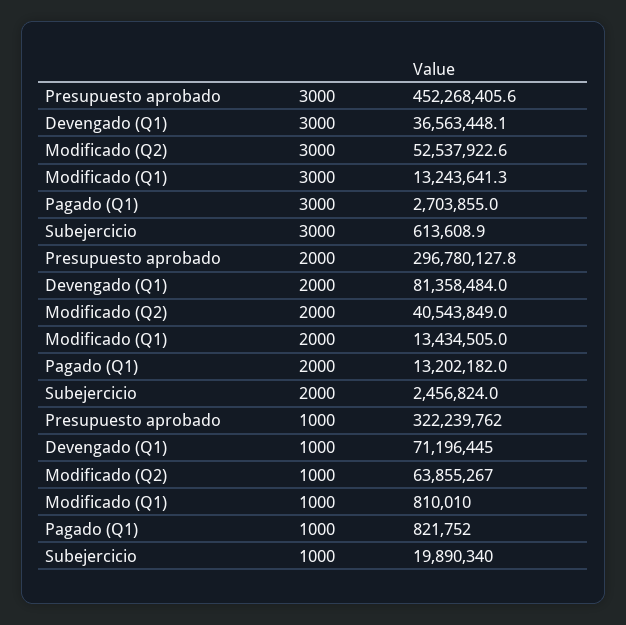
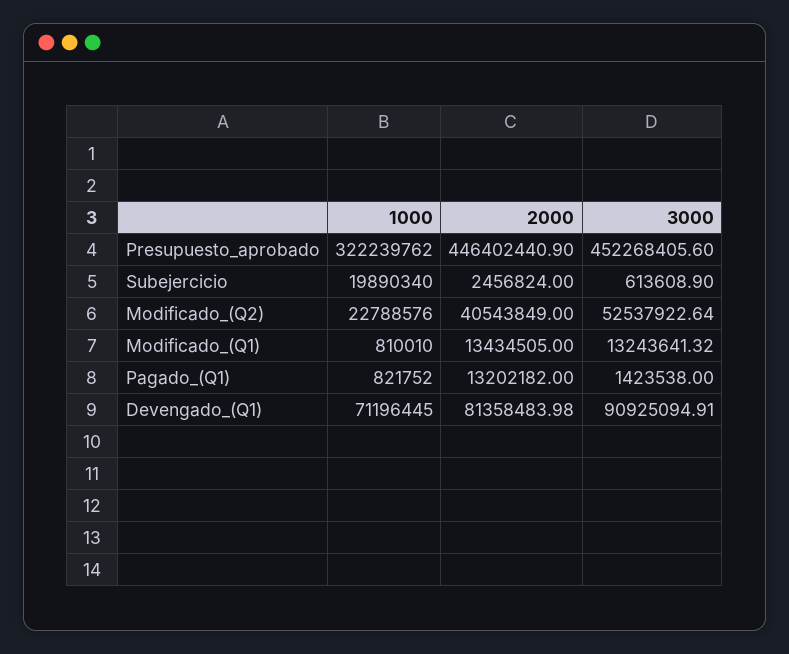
Devengado (Q1), 3000: 36563448.1 -> 90925094.91
Pagado (Q1), 3000: 2703855 -> 1423538
Presupuesto aprobado, 2000: 296780127.8 -> 446402440.9
Modificado (Q2), 1000: 63855267 -> 22788576

